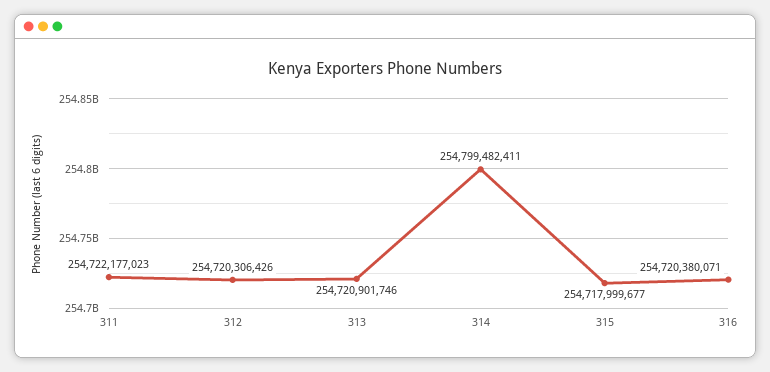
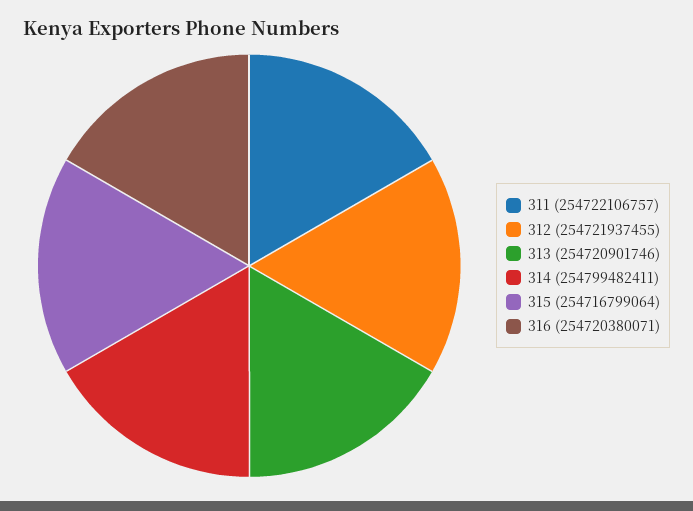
311: 254722177023 -> 254722106757
312: 254720306426 -> 254721937455
315: 254717999677 -> 254716799064

